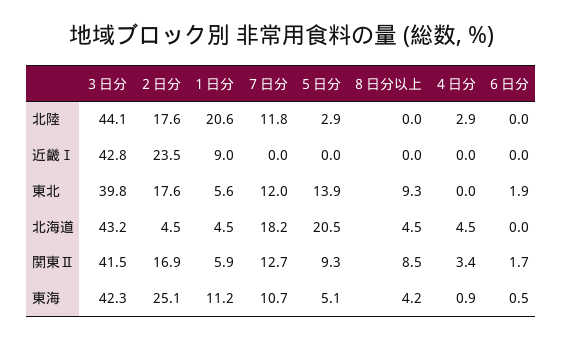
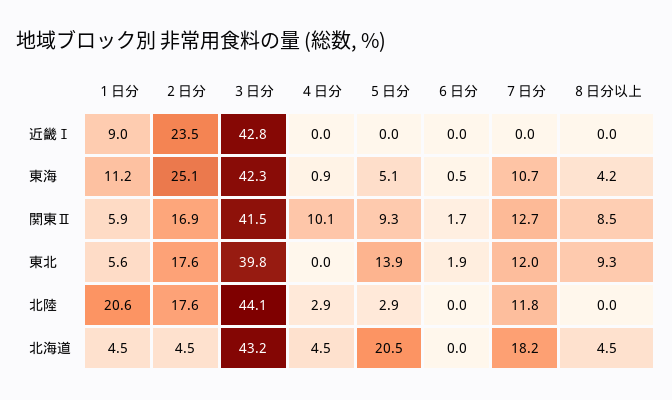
４日分, 関東Ⅱ: 3.4 -> 10.1

